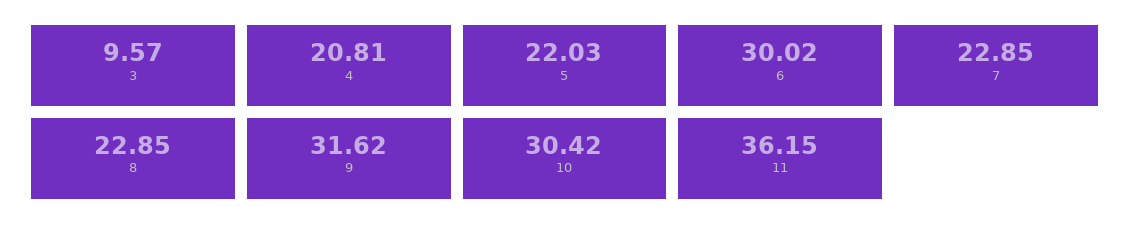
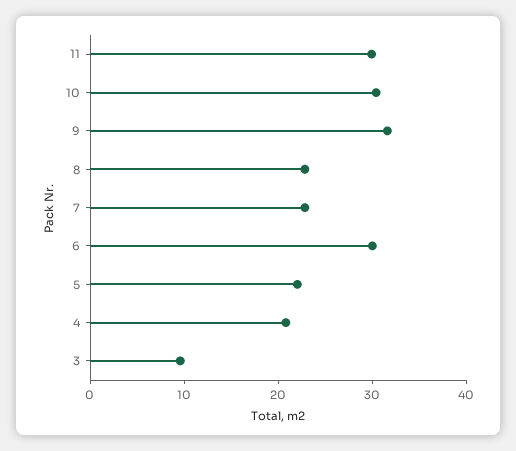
11: 36.15 -> 30

